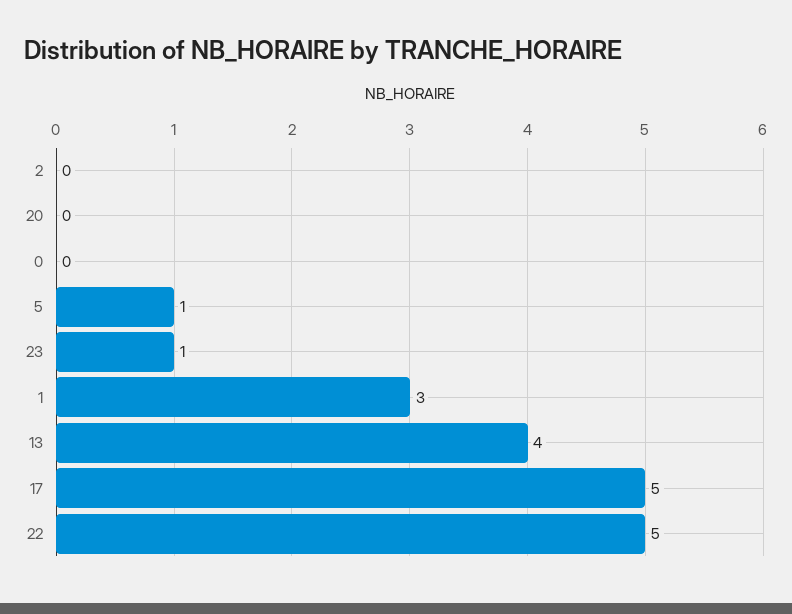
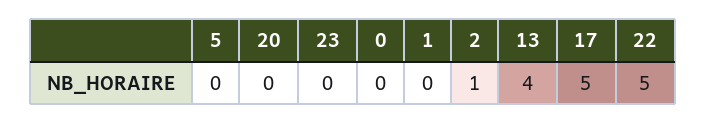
2: 0 -> 1
5: 1 -> 0
23: 1 -> 0
1: 3 -> 0

